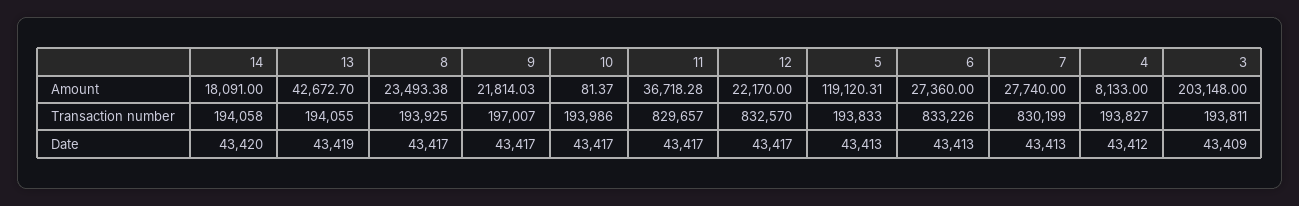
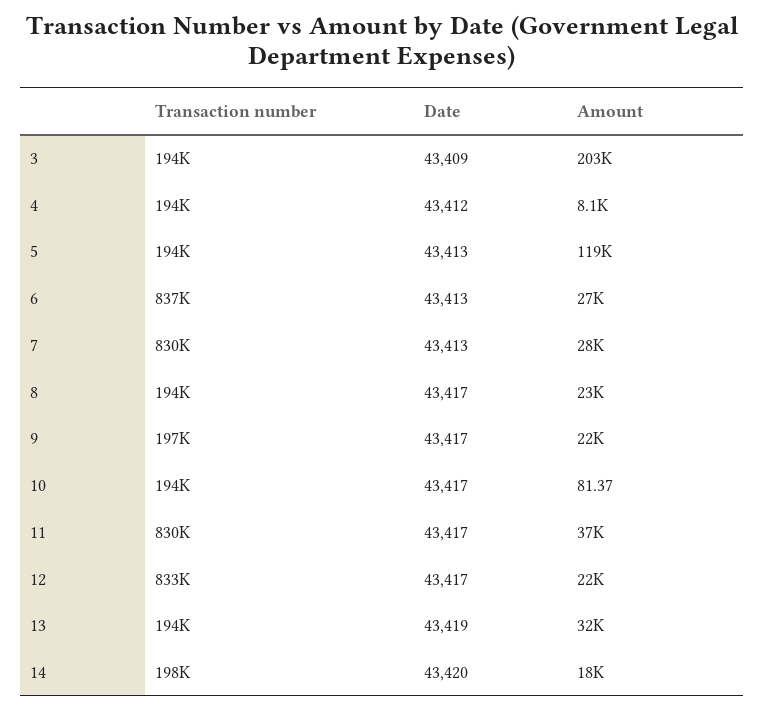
13, Amount: 42672.7 -> 32000
14, Transaction number: 194058 -> 198000
6, Transaction number: 833226 -> 837000

